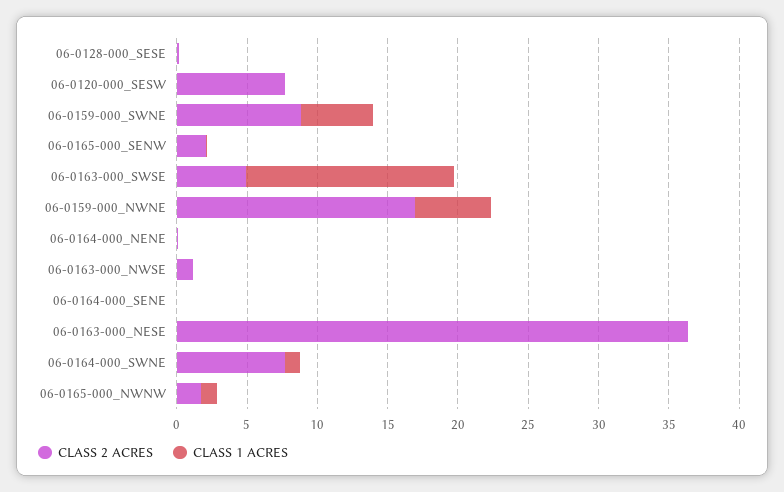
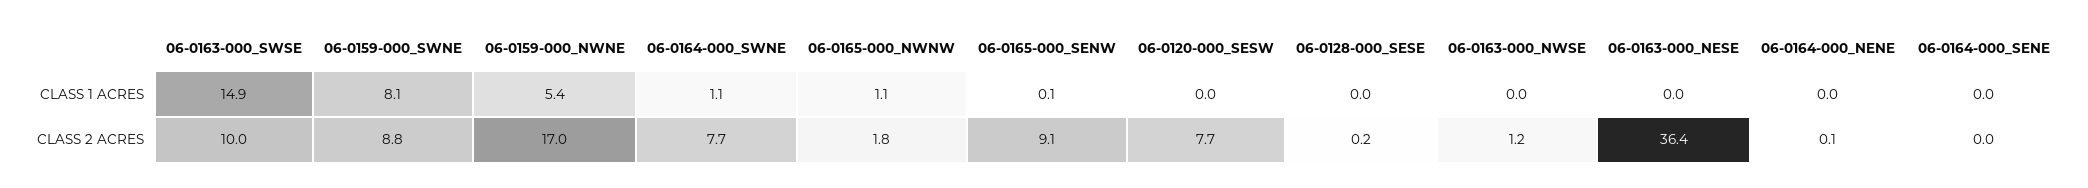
CLASS 1 ACRES, 06-0159-000_SWNE: 5 -> 8.1
CLASS 2 ACRES, 06-0165-000_SENW: 2 -> 9.1
CLASS 2 ACRES, 06-0163-000_SWSE: 5 -> 10

